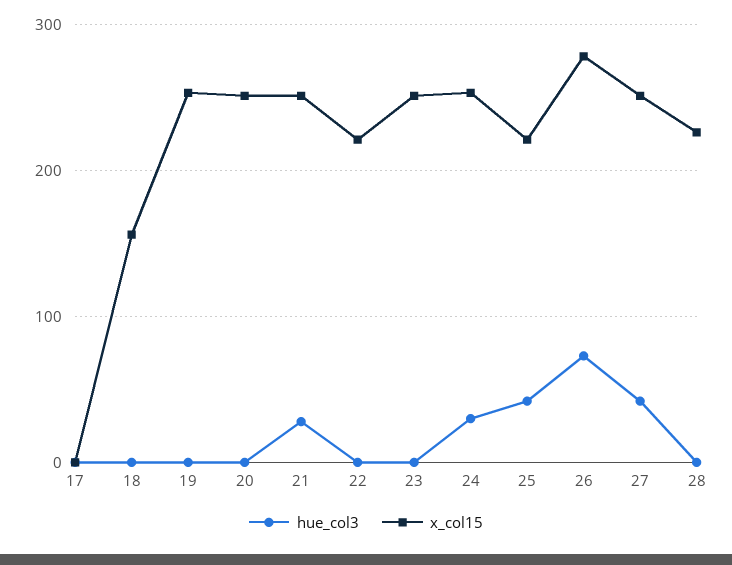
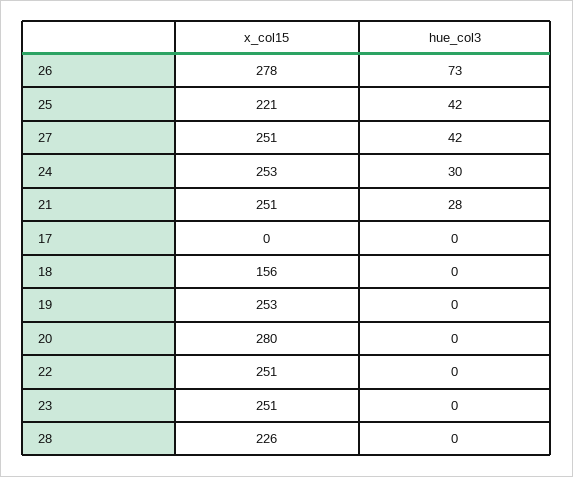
x_col15, 20: 250 -> 280
x_col15, 22: 220 -> 251

